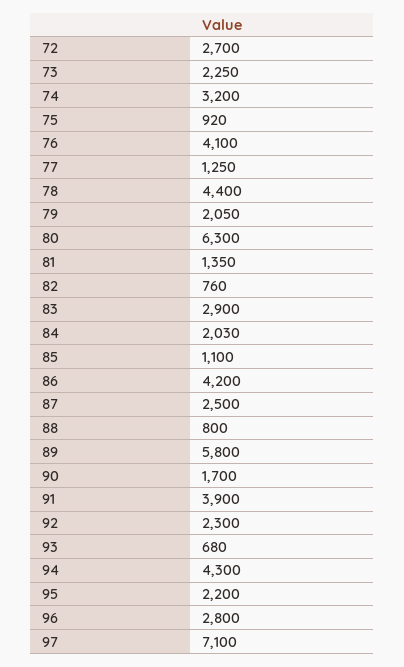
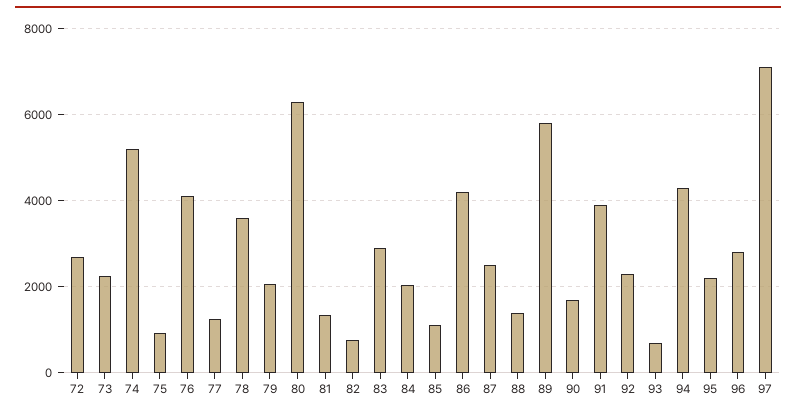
74: 3200 -> 5200
78: 4400 -> 3600
88: 800 -> 1400

